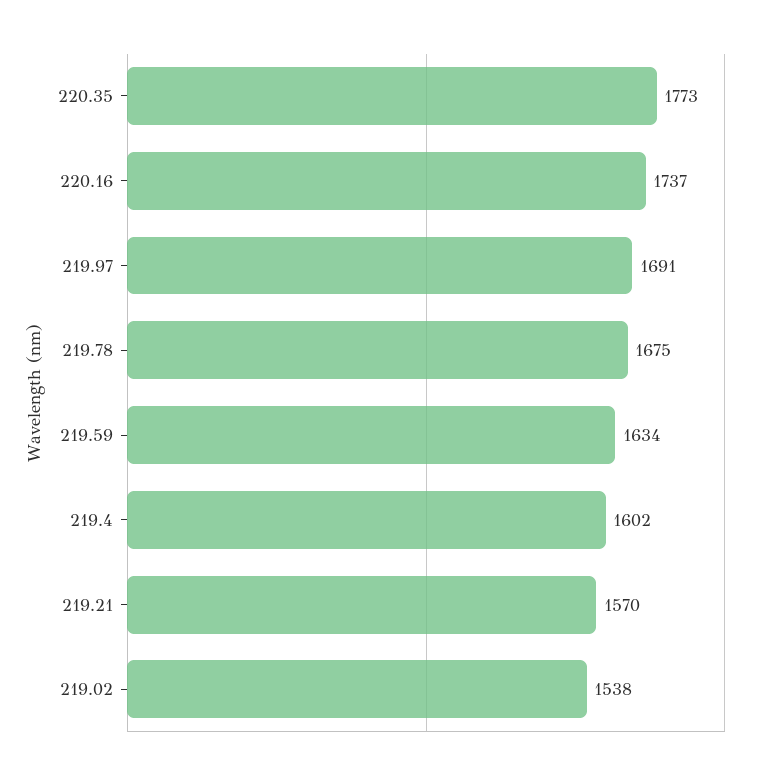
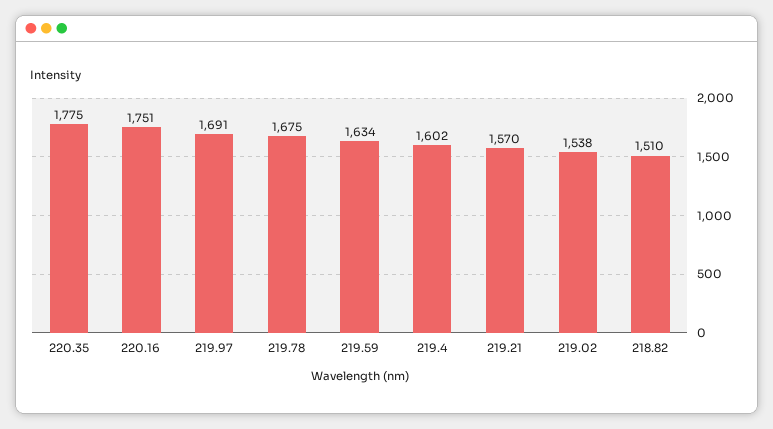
220.35: 1773 -> 1775
220.16: 1737 -> 1751
218.82: none -> 1510

